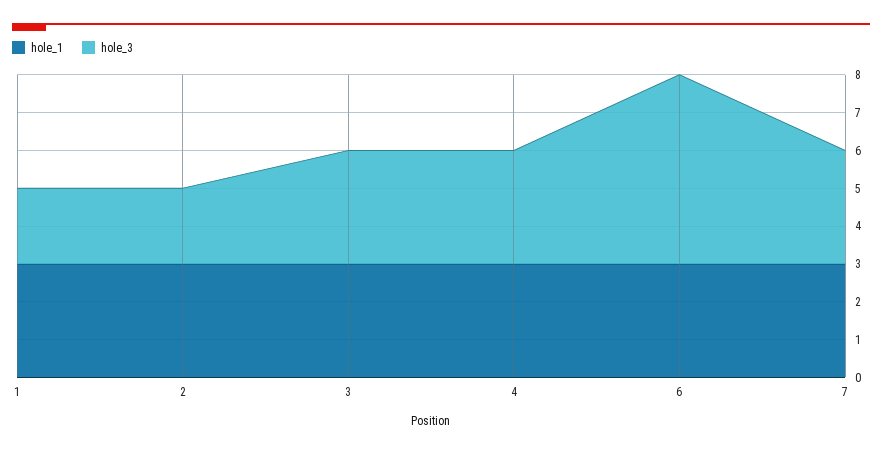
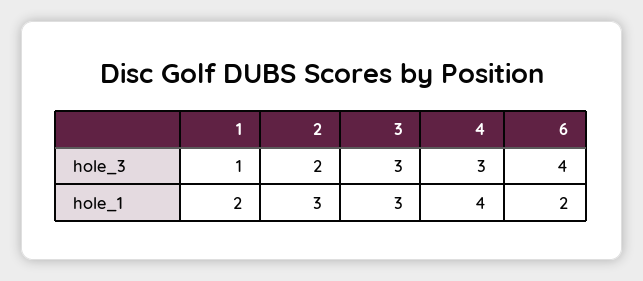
hole_1, 1: 3 -> 2
hole_3, 1: 2 -> 1
hole_1, 4: 3 -> 4
hole_1, 6: 3 -> 2
hole_3, 6: 5 -> 4
hole_1, 7: 3 -> none
hole_3, 7: 3 -> none

